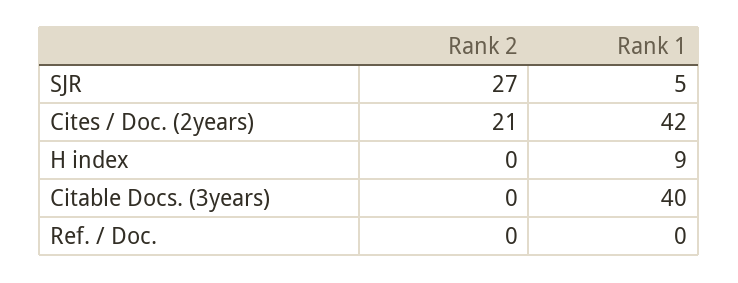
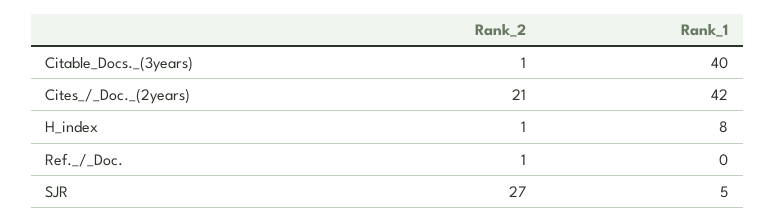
Rank 2, H index: 0 -> 1
Rank 1, H index: 9 -> 8
Rank 2, Citable Docs. (3years): 0 -> 1
Rank 2, Ref. / Doc.: 0 -> 1

